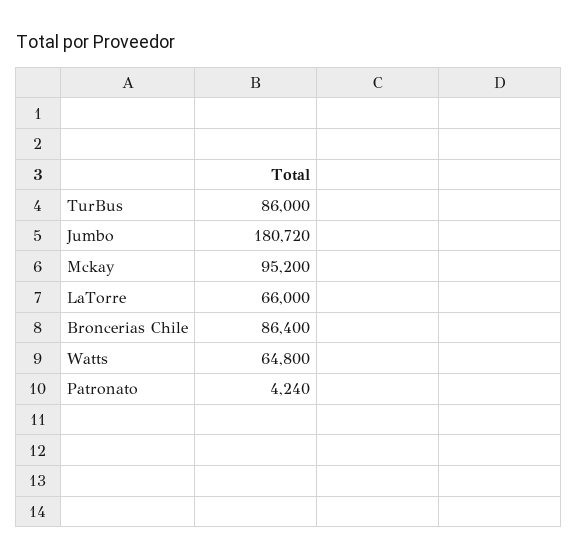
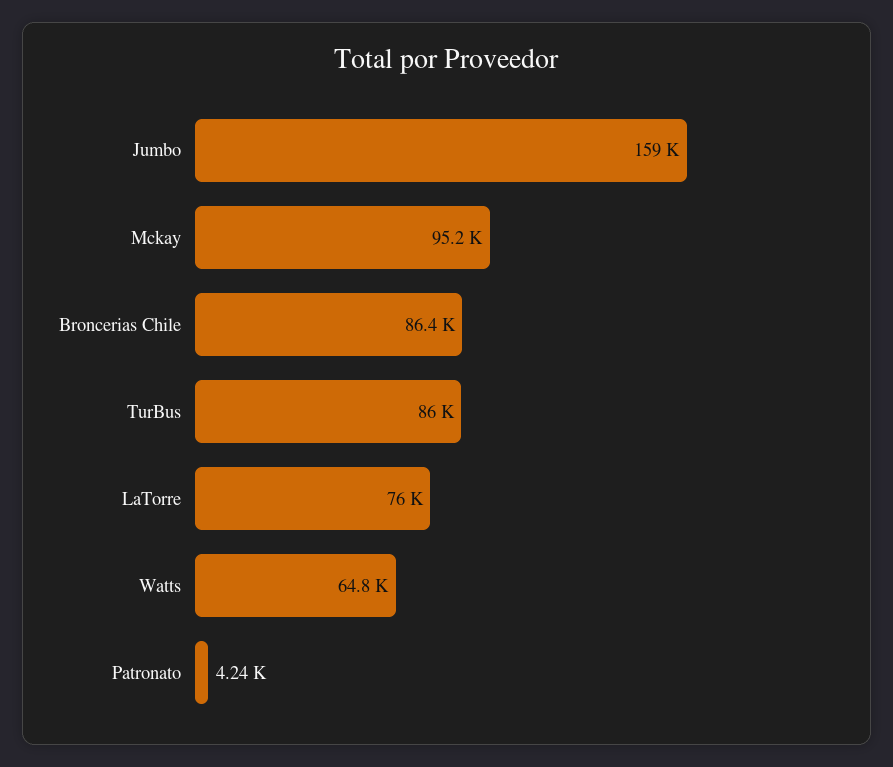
Jumbo: 180720 -> 159000
LaTorre: 66000 -> 76000

